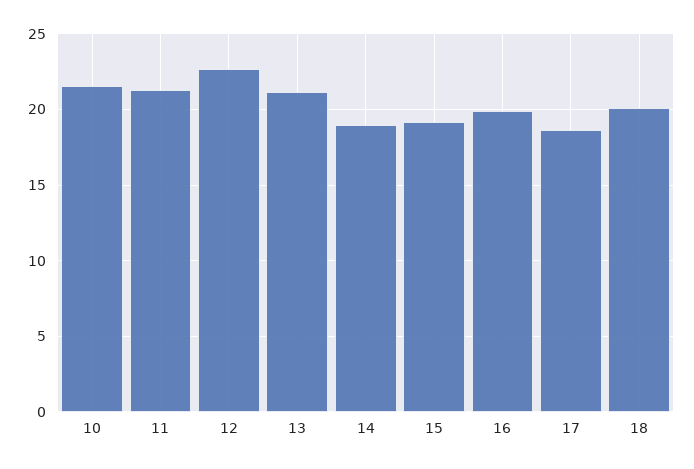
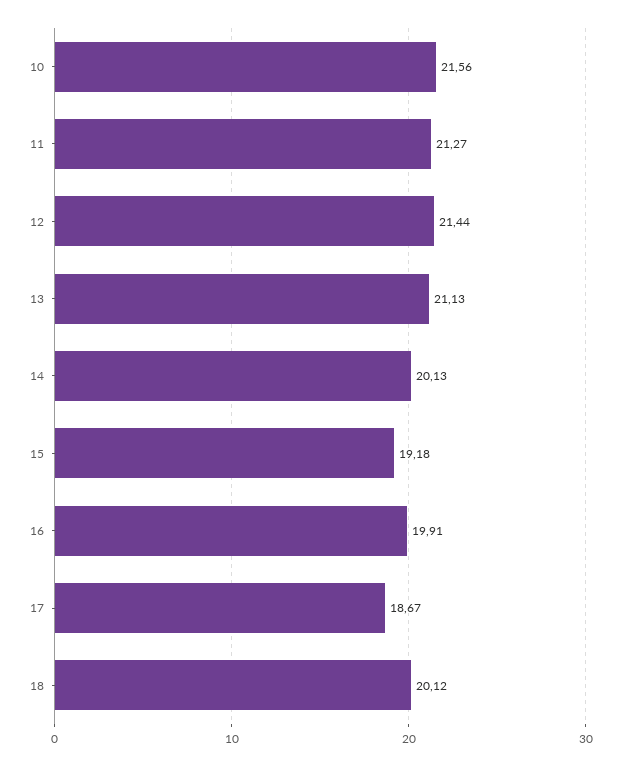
12: 22.5 -> 21.44
14: 19 -> 20.13

